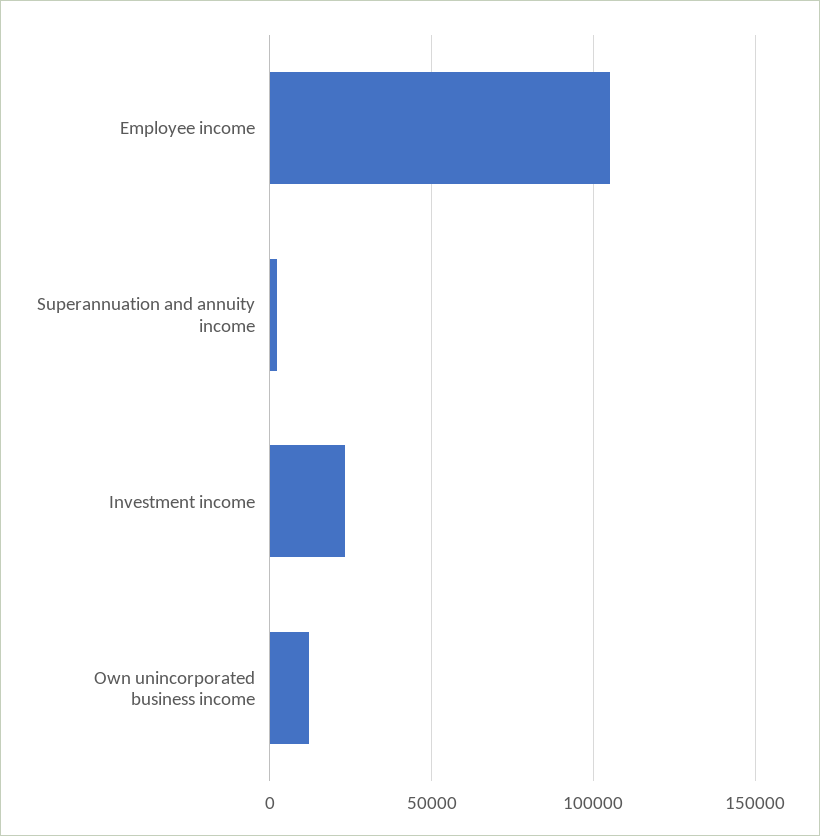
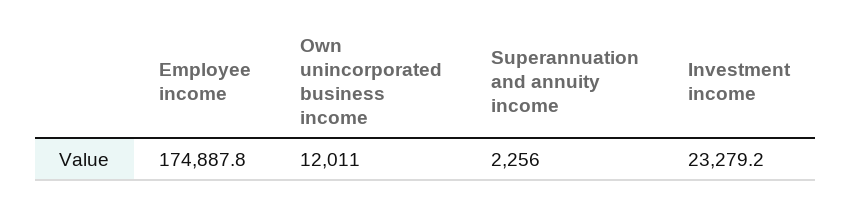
Employee income: 105000 -> 174887.8

